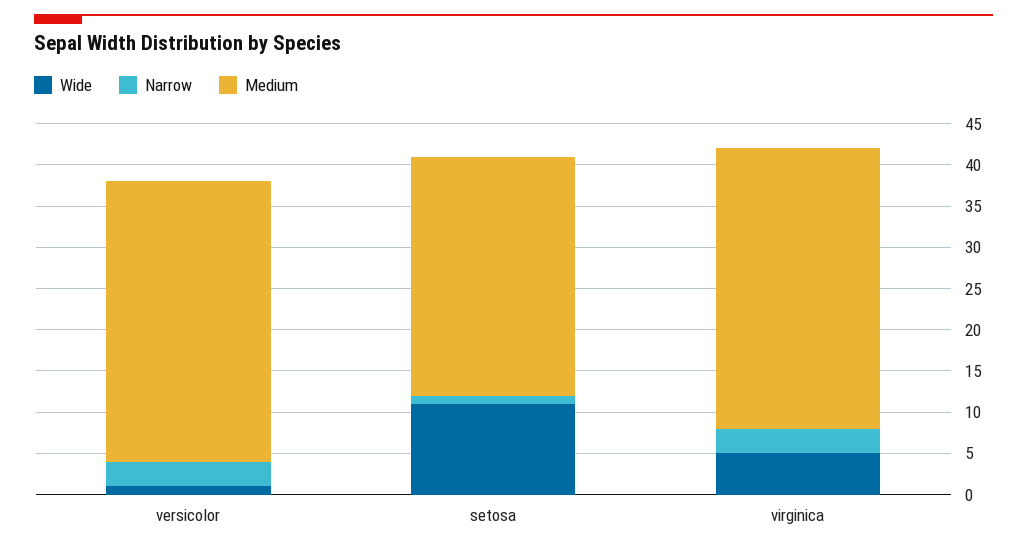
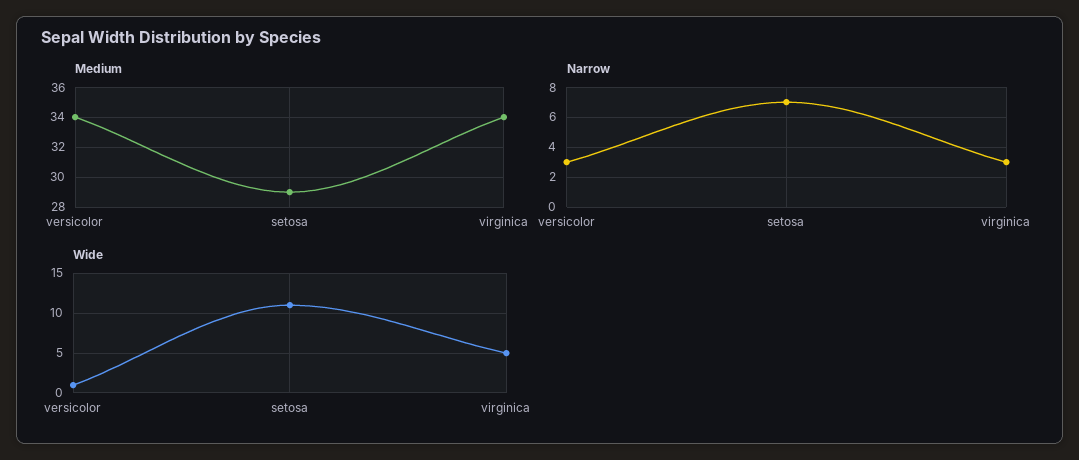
Narrow, setosa: 1 -> 7

